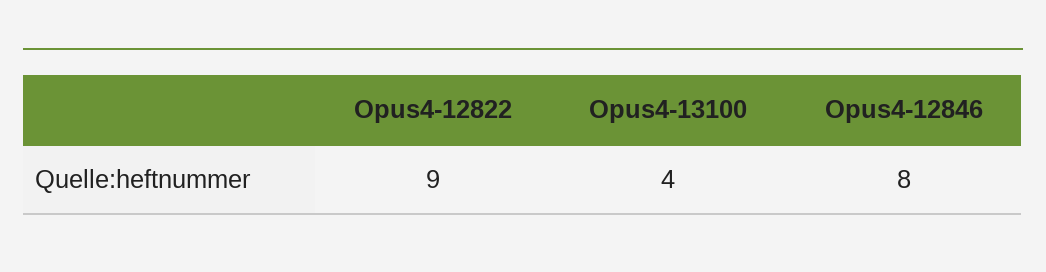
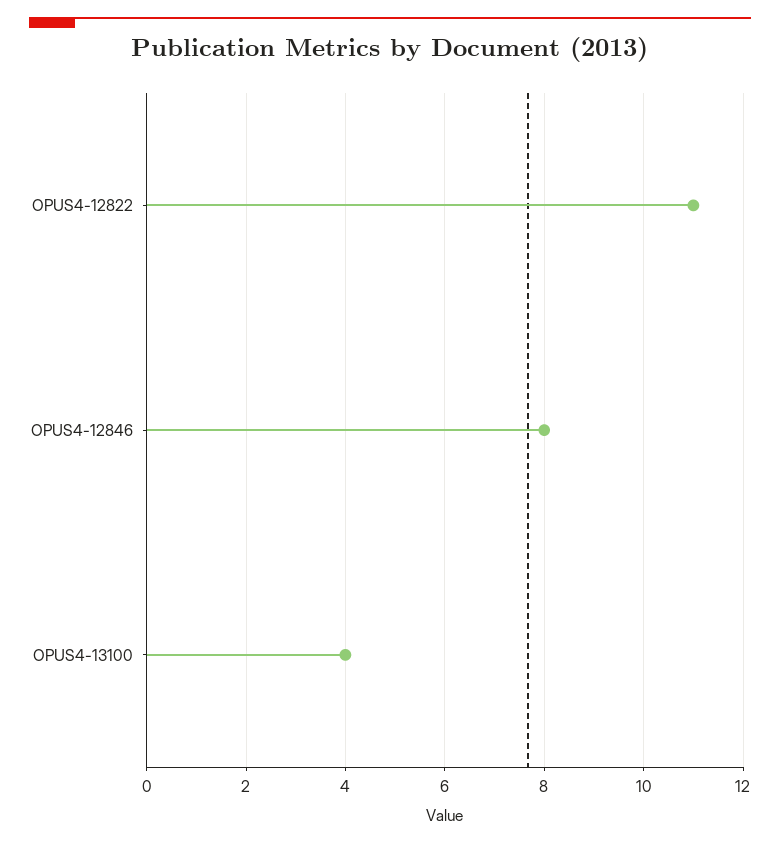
Opus4-12822: 9 -> 11

